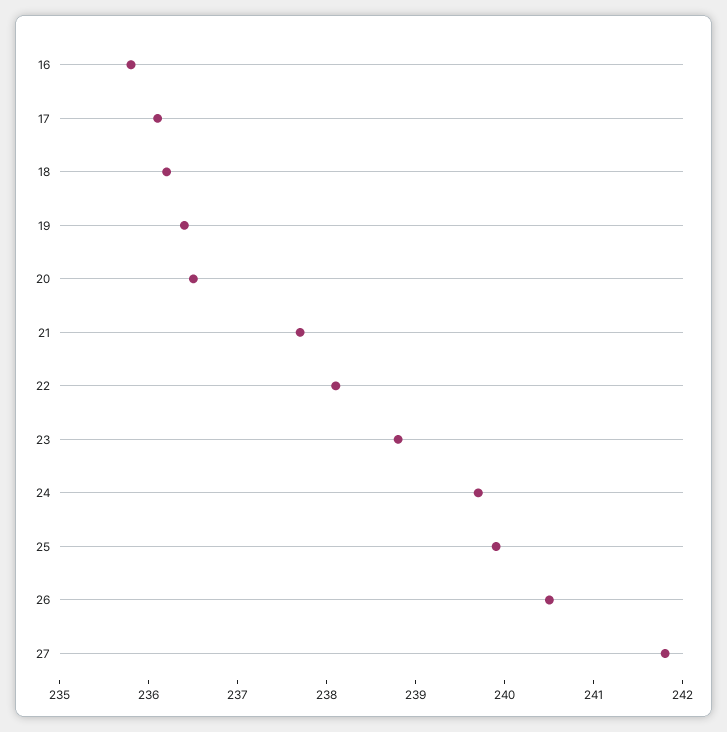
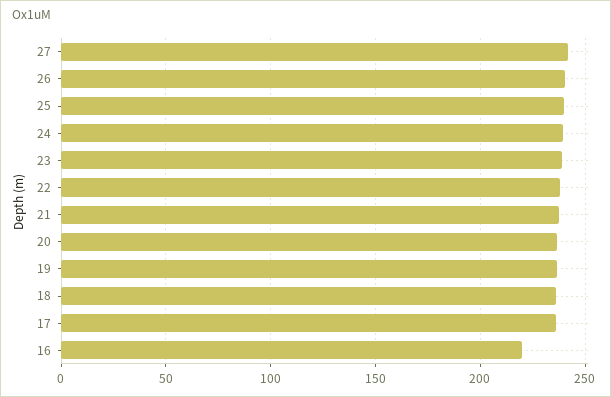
16: 235.8 -> 220

